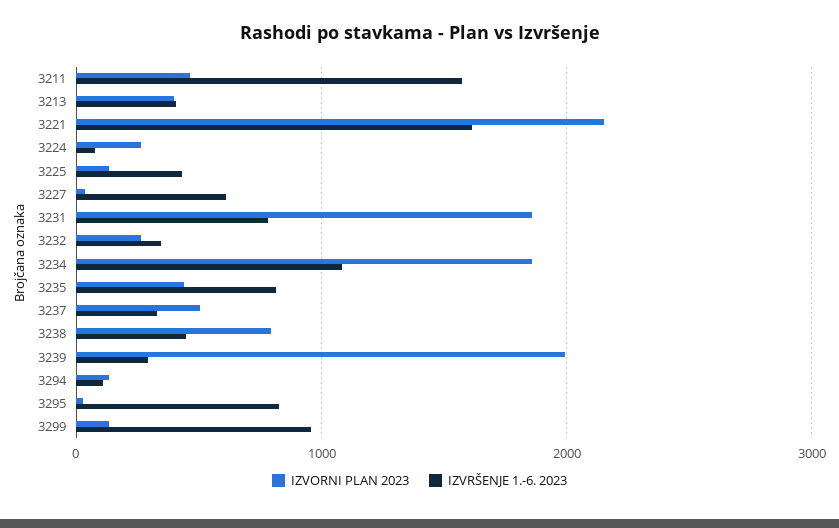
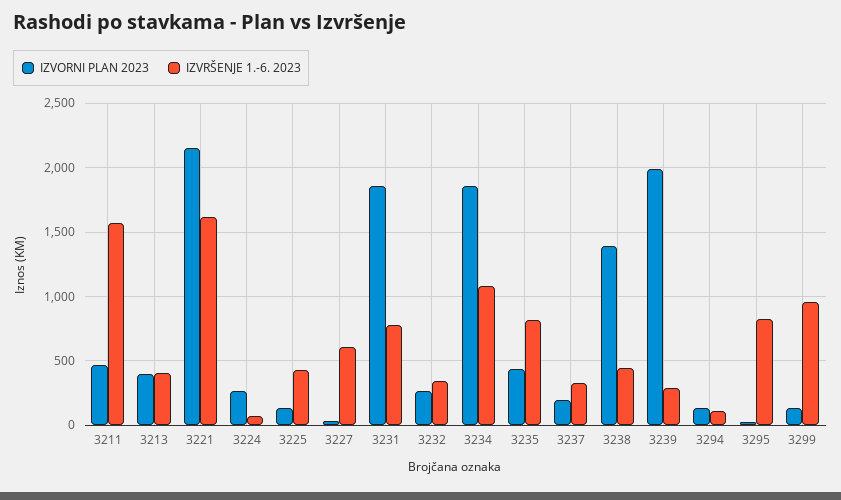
IZVORNI PLAN 2023, 3237: 500 -> 200
IZVORNI PLAN 2023, 3238: 800 -> 1400

